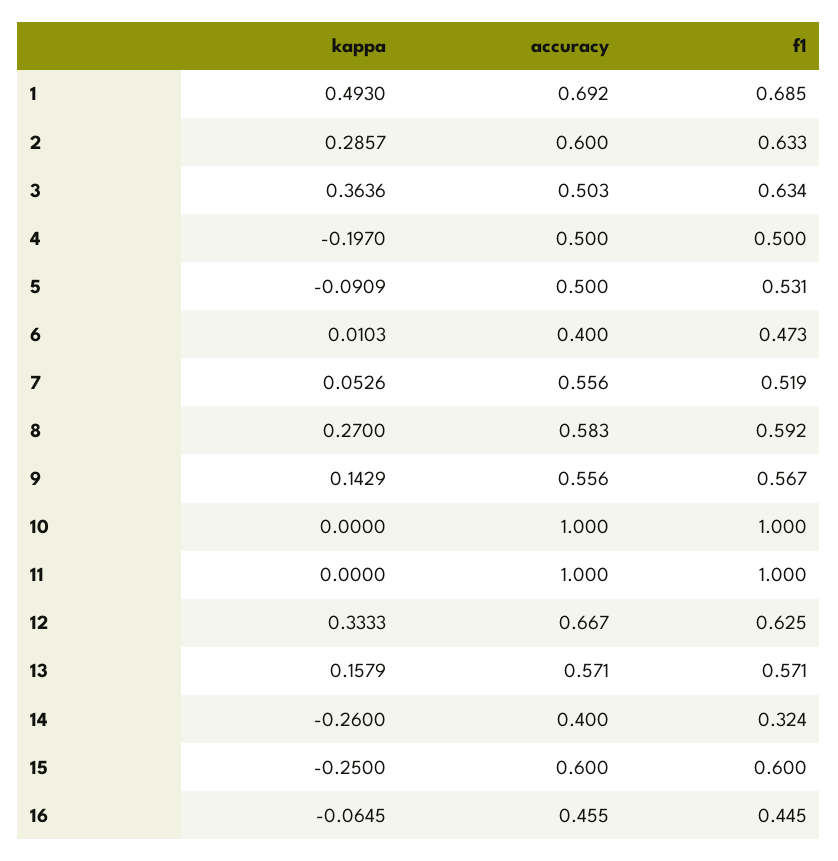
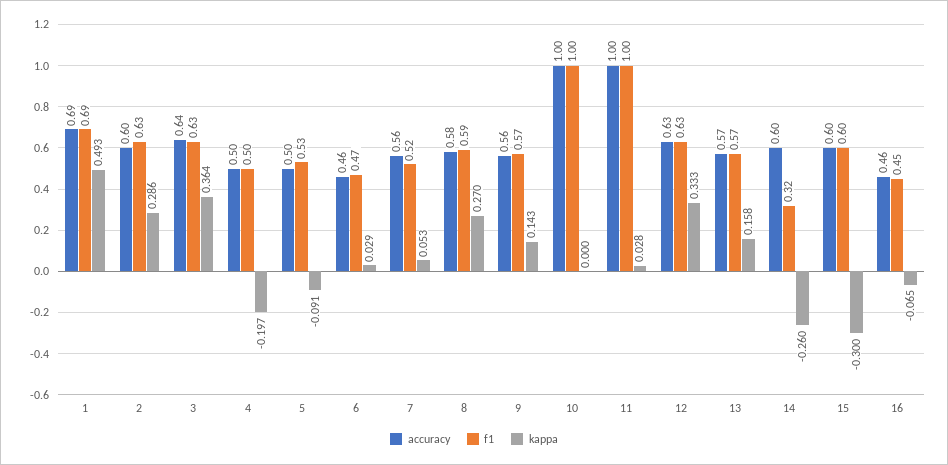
accuracy, 3: 0.503 -> 0.64
kappa, 6: 0.0103 -> 0.029
accuracy, 6: 0.4 -> 0.46
kappa, 11: 0 -> 0.028
accuracy, 12: 0.667 -> 0.63
accuracy, 14: 0.4 -> 0.6
kappa, 15: -0.25 -> -0.3

